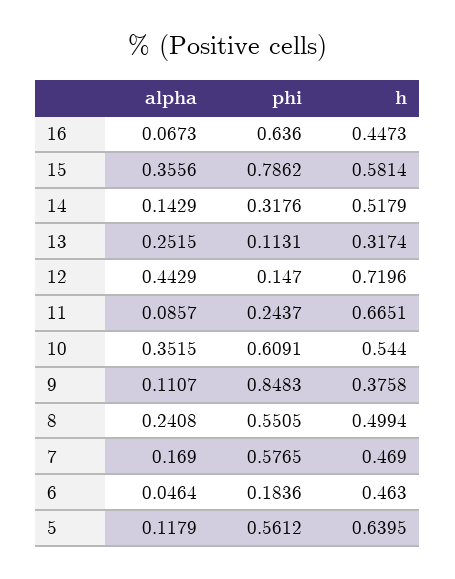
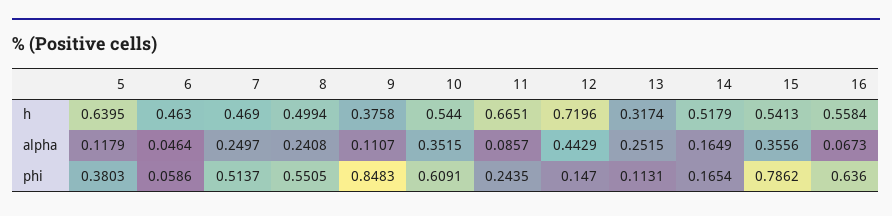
h, 16: 0.4473 -> 0.5584
h, 15: 0.5814 -> 0.5413
alpha, 14: 0.1429 -> 0.1649
phi, 14: 0.3176 -> 0.1654
phi, 11: 0.2437 -> 0.2435
alpha, 7: 0.169 -> 0.2497
phi, 7: 0.5765 -> 0.5137
phi, 6: 0.1836 -> 0.0586
phi, 5: 0.5612 -> 0.3803

